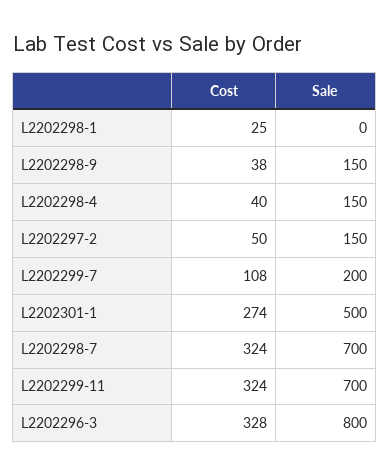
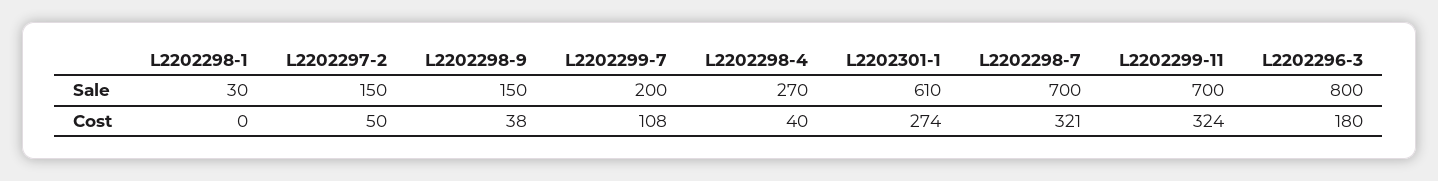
Cost, L2202298-1: 25 -> 0
Sale, L2202298-1: 0 -> 30
Sale, L2202298-4: 150 -> 270
Sale, L2202301-1: 500 -> 610
Cost, L2202298-7: 324 -> 321
Cost, L2202296-3: 328 -> 180

